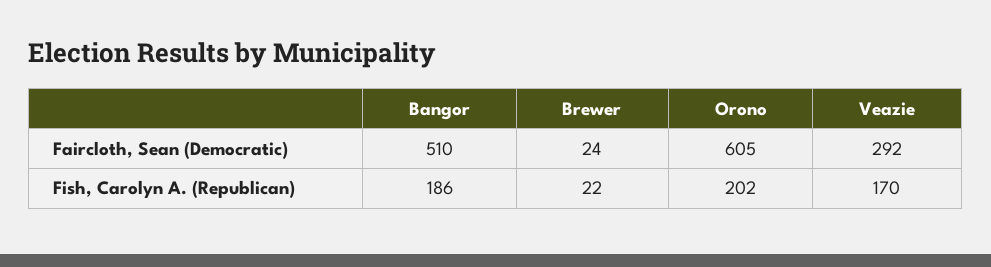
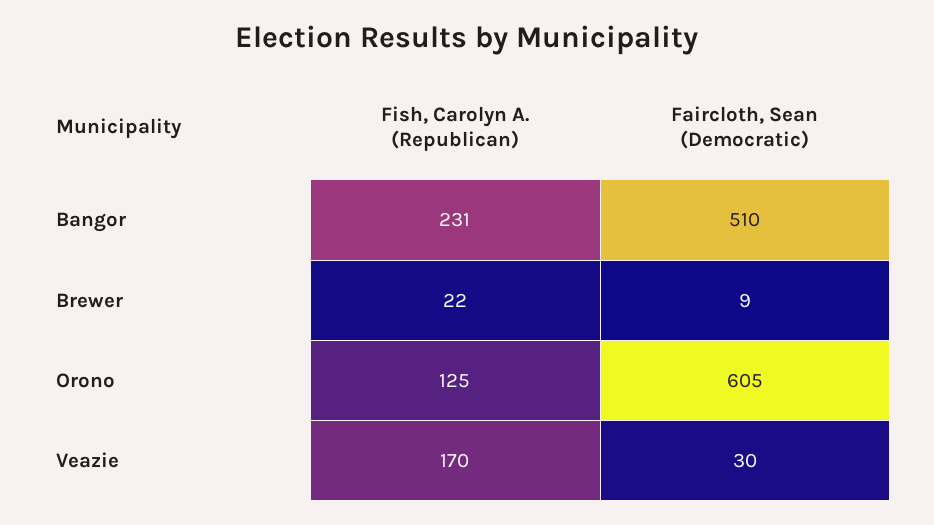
Brewer, Faircloth, Sean (Democratic): 24 -> 9
Veazie, Faircloth, Sean (Democratic): 292 -> 30
Bangor, Fish, Carolyn A. (Republican): 186 -> 231
Orono, Fish, Carolyn A. (Republican): 202 -> 125

